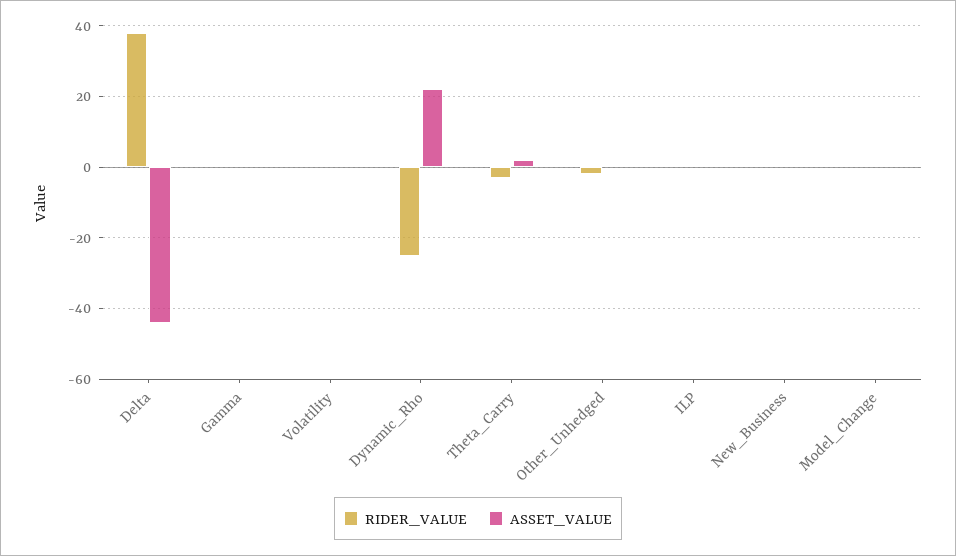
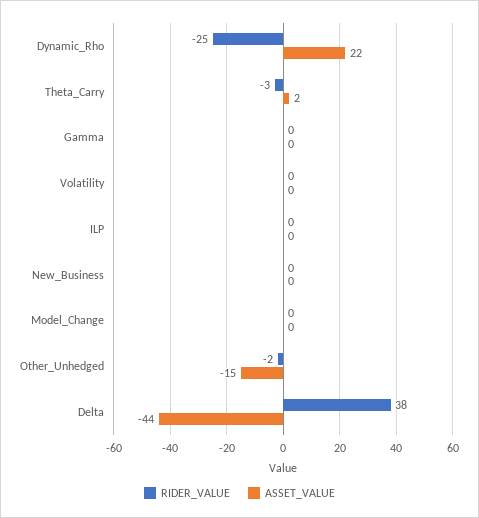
ASSET_VALUE, Other_Unhedged: 0 -> -15

